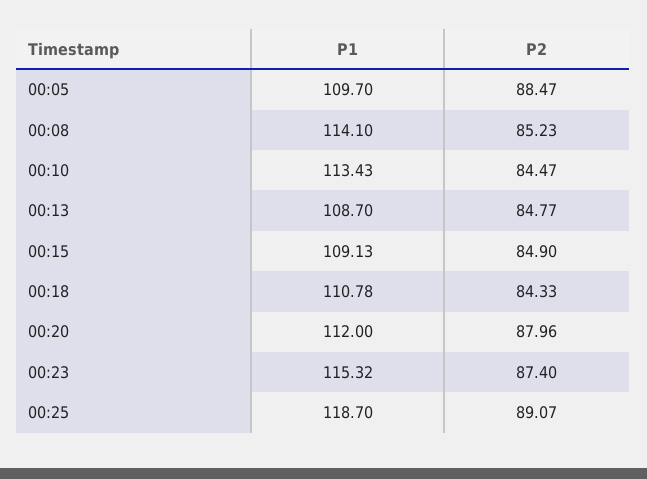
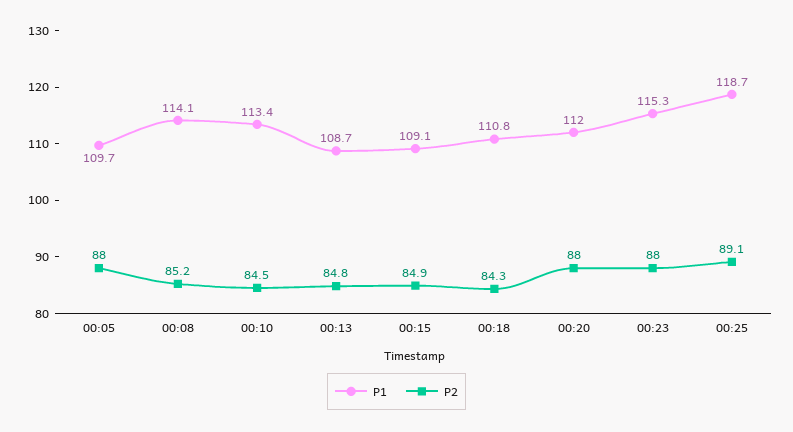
P2, 00:05: 88.47 -> 88
P2, 00:23: 87.4 -> 88

